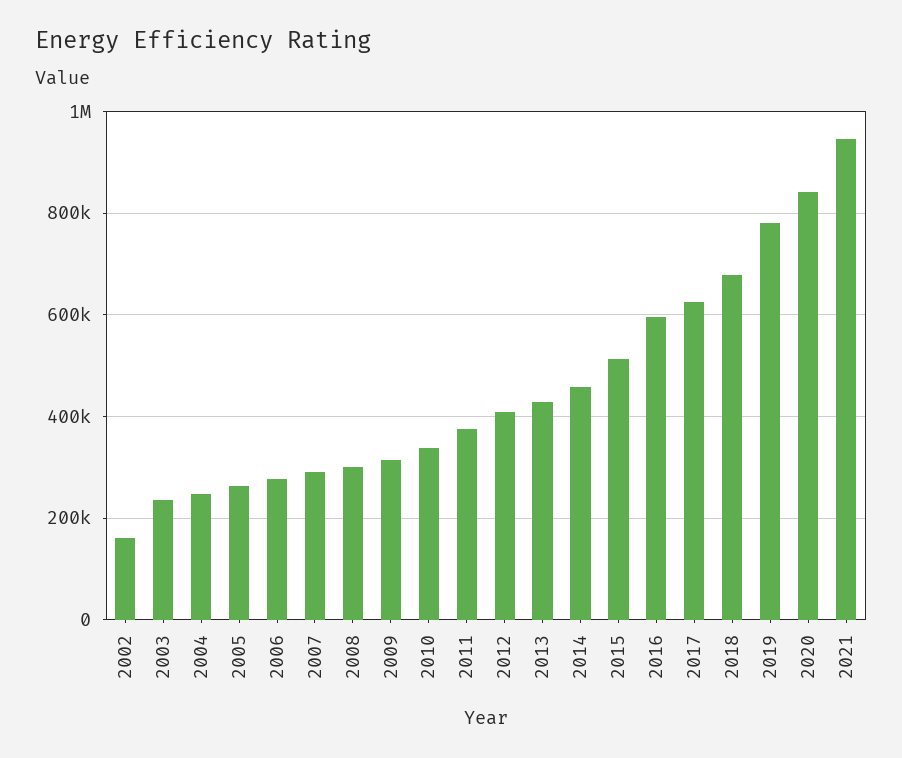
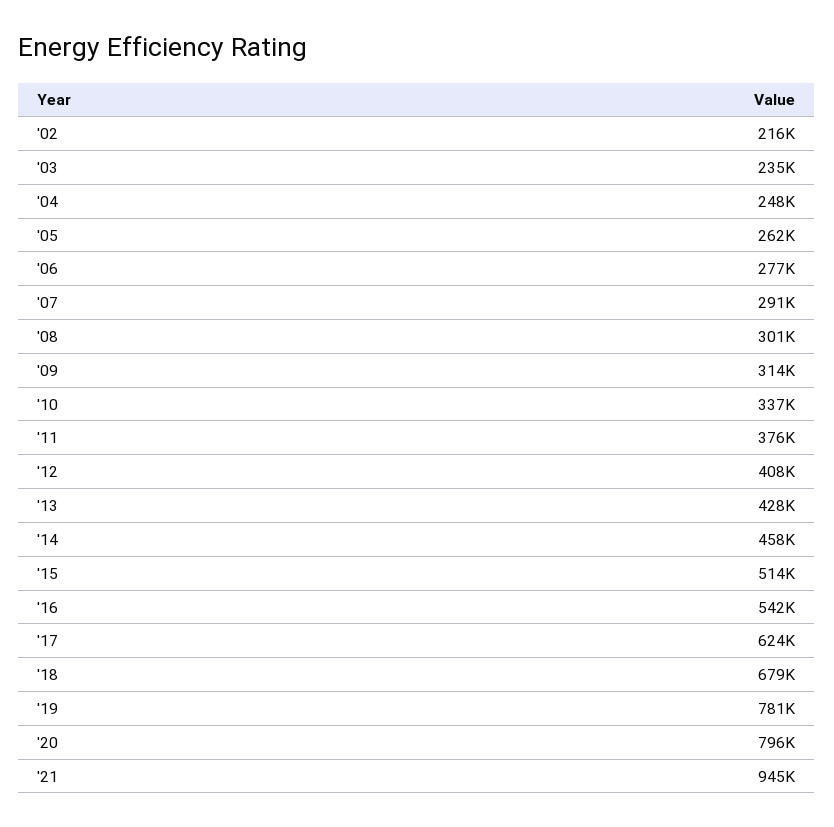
2002: 160000 -> 216000
2016: 600000 -> 542000
2020: 840000 -> 796000

